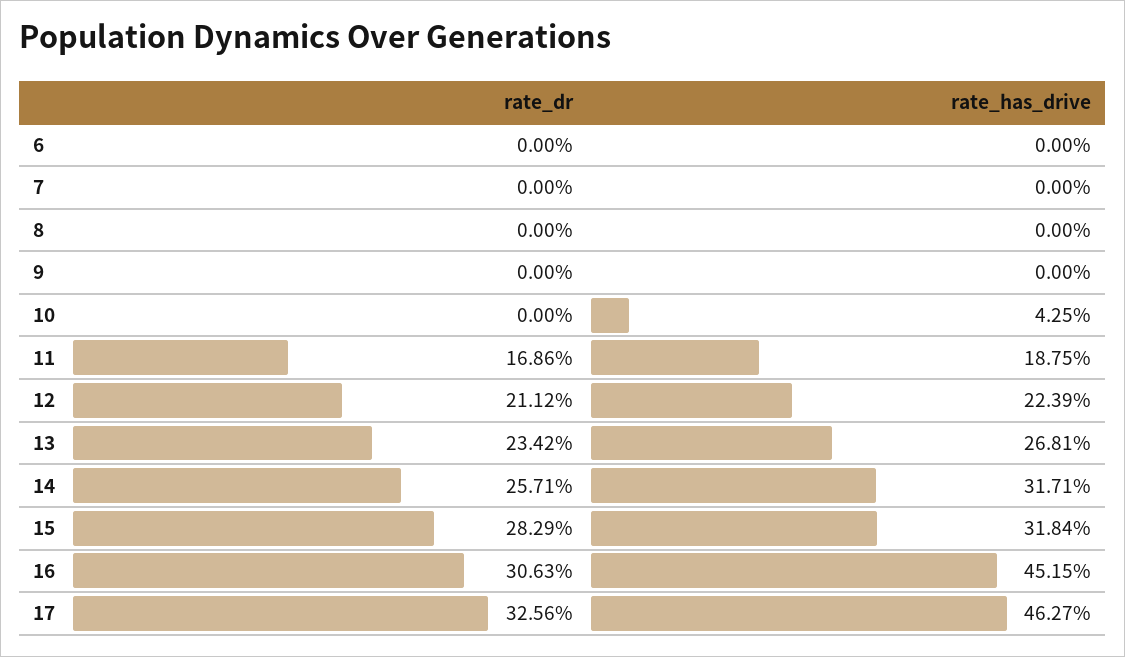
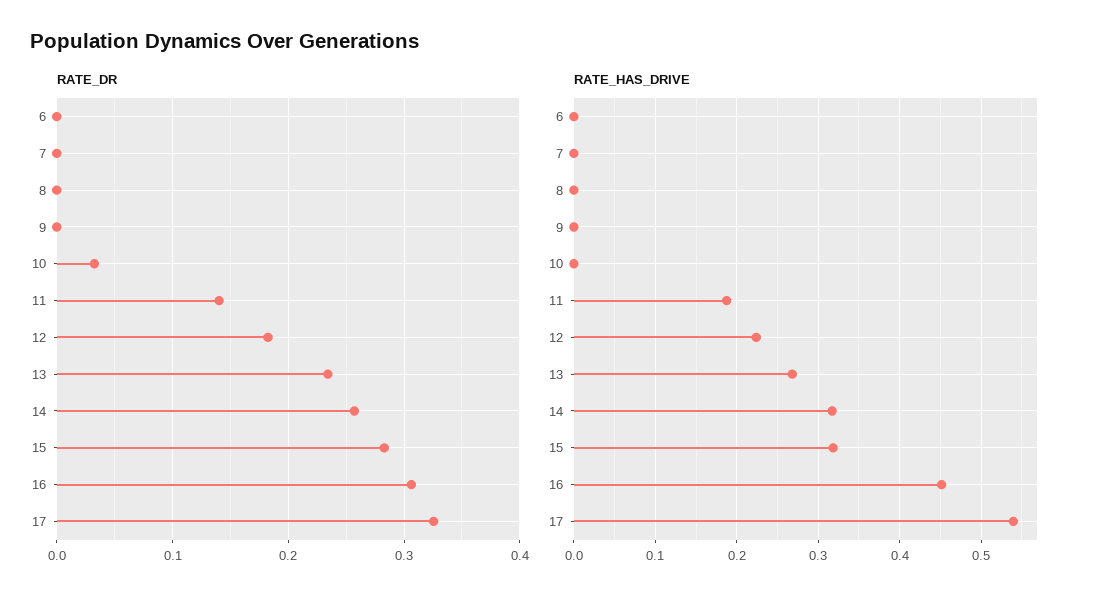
rate_dr, 10: 0 -> 0.03
rate_has_drive, 10: 0.0425 -> 0
rate_dr, 11: 0.1686 -> 0.14
rate_dr, 12: 0.2112 -> 0.18
rate_has_drive, 17: 0.4627 -> 0.54

